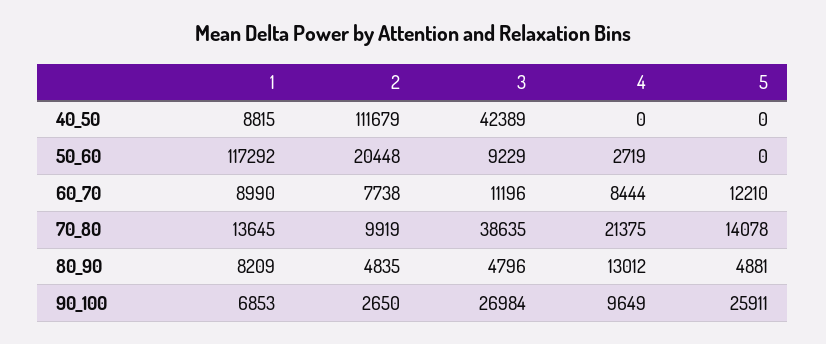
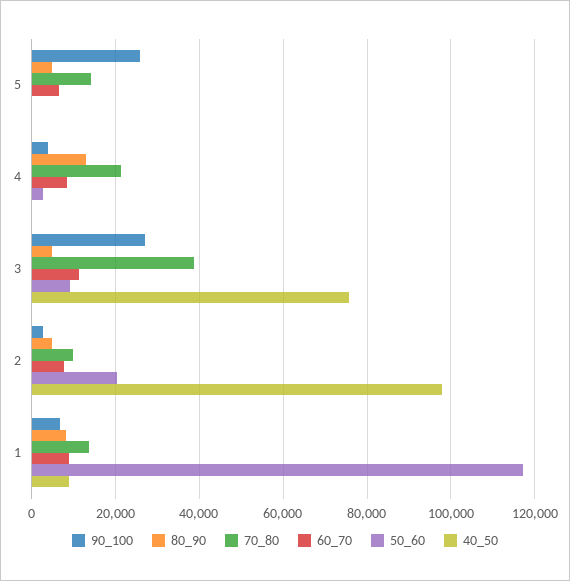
40_50, 2: 111679 -> 98000
40_50, 3: 42389 -> 76000
60_70, 5: 12210 -> 6000
90_100, 4: 9649 -> 4000

